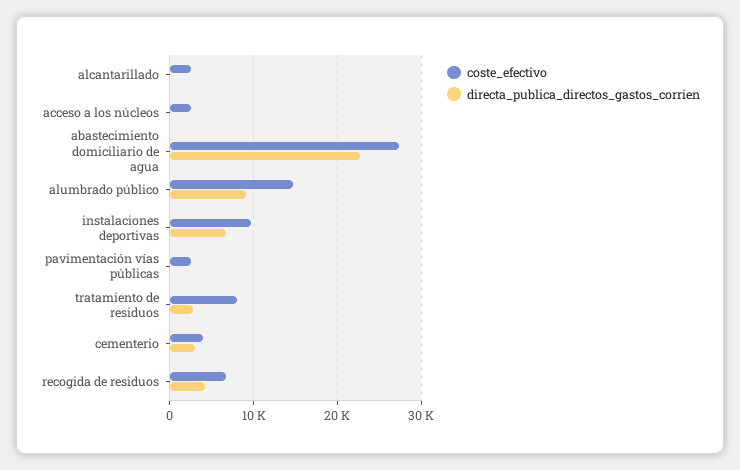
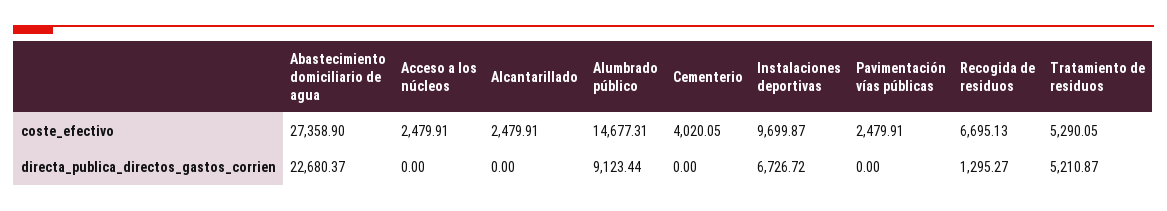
coste_efectivo, tratamiento de residuos: 8000 -> 5290.05
directa_publica_directos_gastos_corrien, tratamiento de residuos: 3000 -> 5210.87
directa_publica_directos_gastos_corrien, cementerio: 3000 -> 0
directa_publica_directos_gastos_corrien, recogida de residuos: 4000 -> 1295.27

